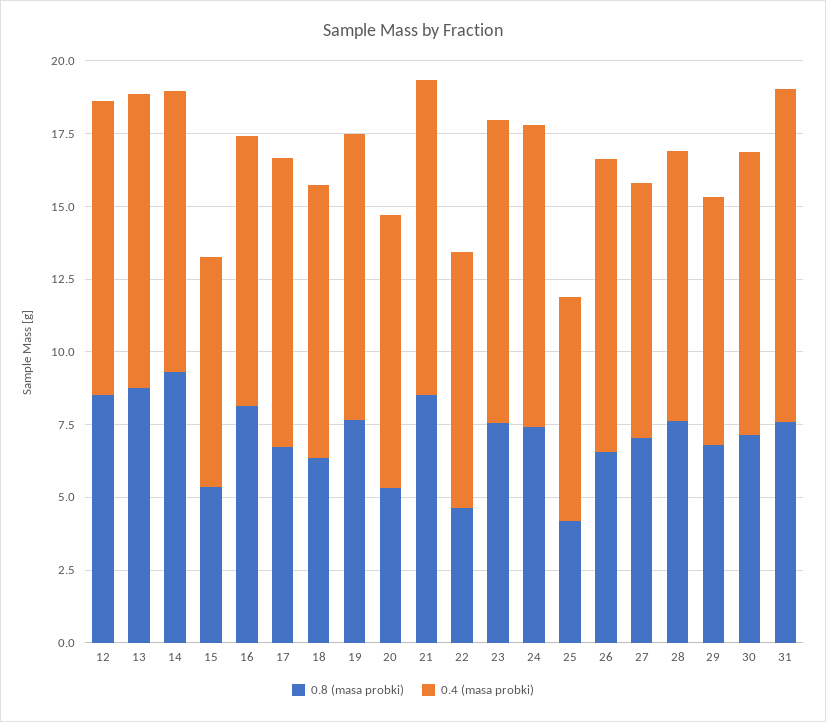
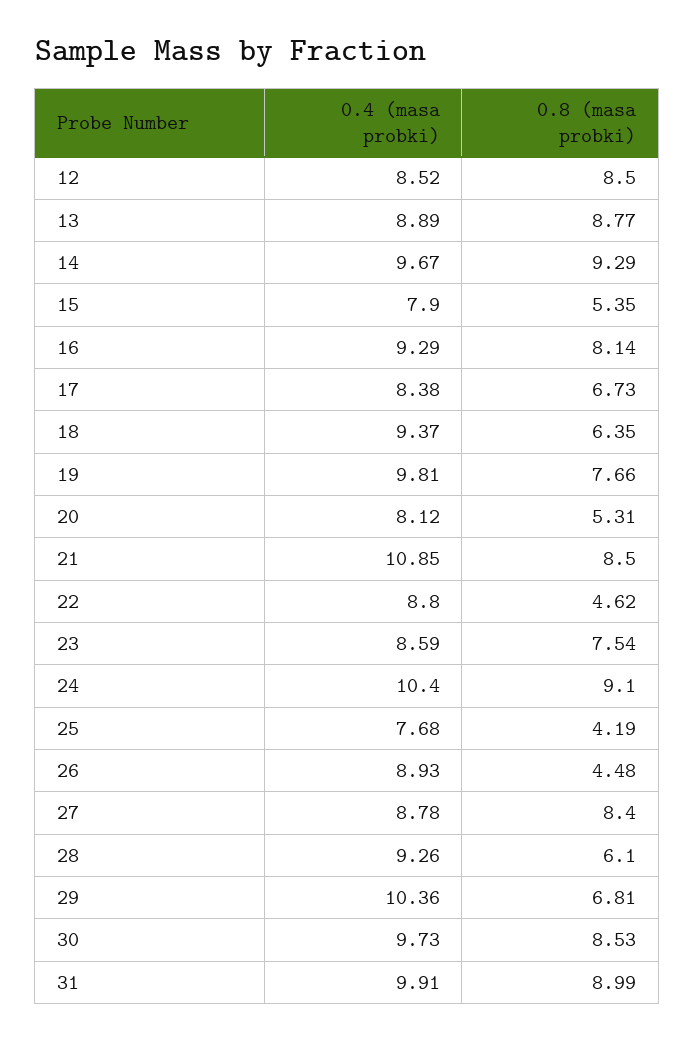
0.4 (masa probki), 12: 10 -> 8.52
0.4 (masa probki), 13: 10 -> 8.89
0.4 (masa probki), 17: 10 -> 8.38
0.4 (masa probki), 20: 9.5 -> 8.12
0.4 (masa probki), 23: 10.5 -> 8.59
0.8 (masa probki), 24: 7.5 -> 9.1
0.8 (masa probki), 26: 6.5 -> 4.48
0.4 (masa probki), 26: 10 -> 8.93
0.8 (masa probki), 27: 7 -> 8.4
0.8 (masa probki), 28: 7.5 -> 6.1
0.4 (masa probki), 29: 8.5 -> 10.36
0.8 (masa probki), 30: 7 -> 8.53
0.8 (masa probki), 31: 7.5 -> 8.99
0.4 (masa probki), 31: 11.5 -> 9.91

